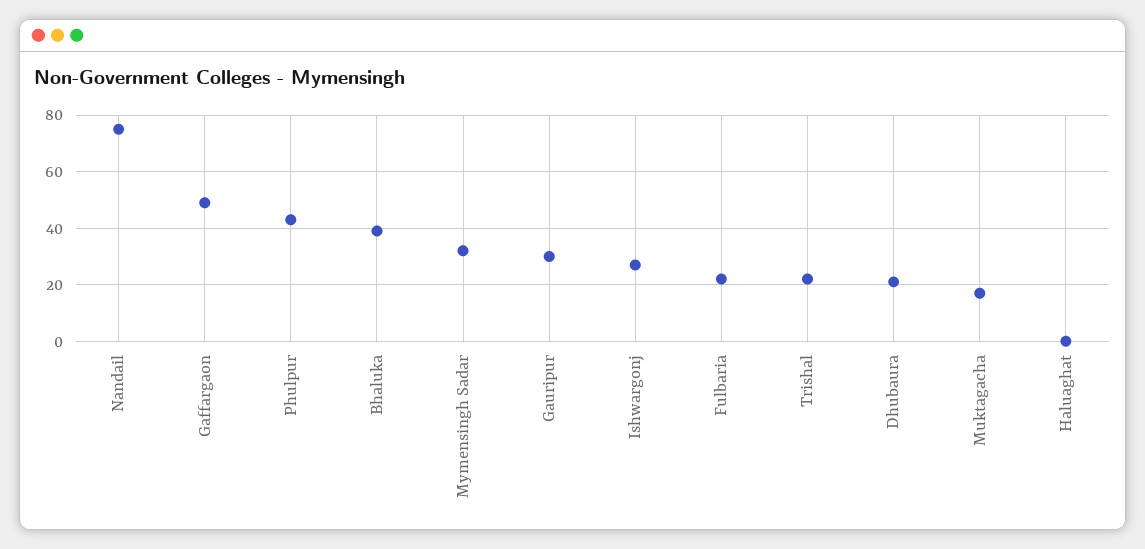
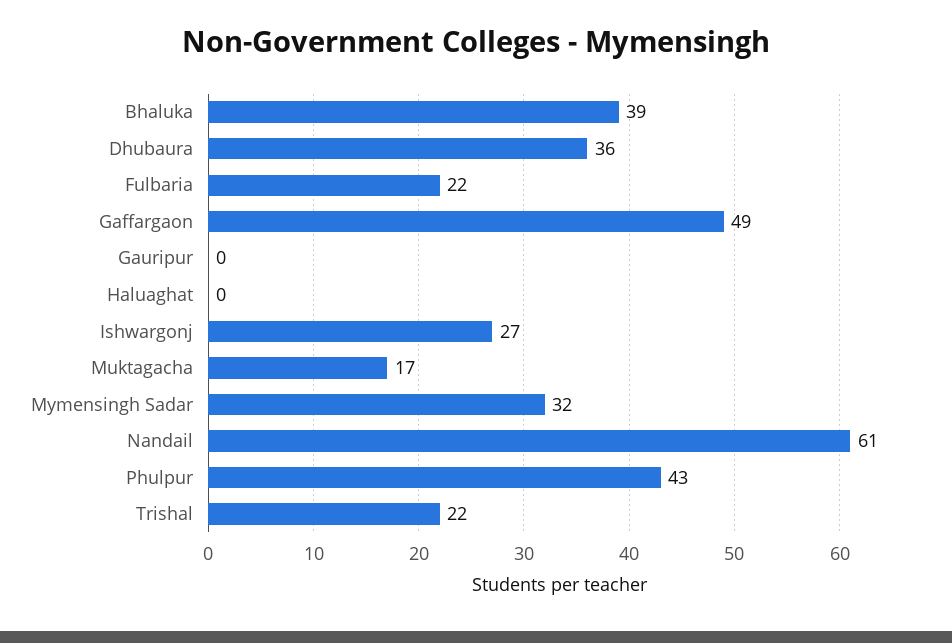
Nandail: 75 -> 61
Gauripur: 30 -> 0
Dhubaura: 20 -> 36

